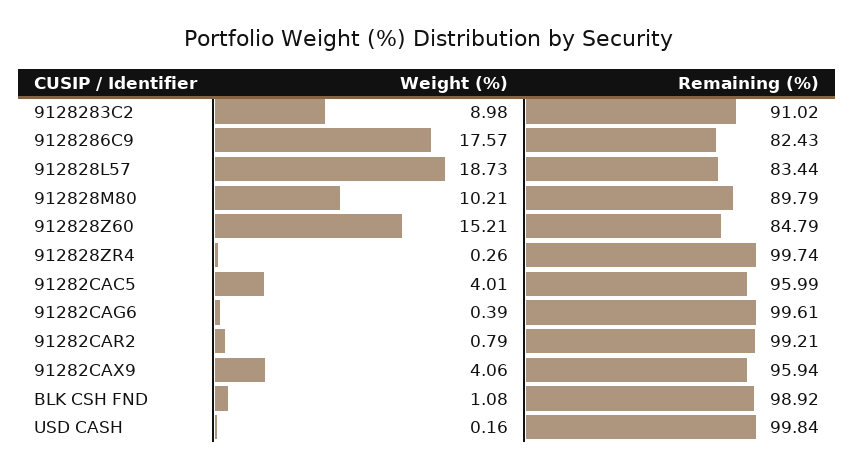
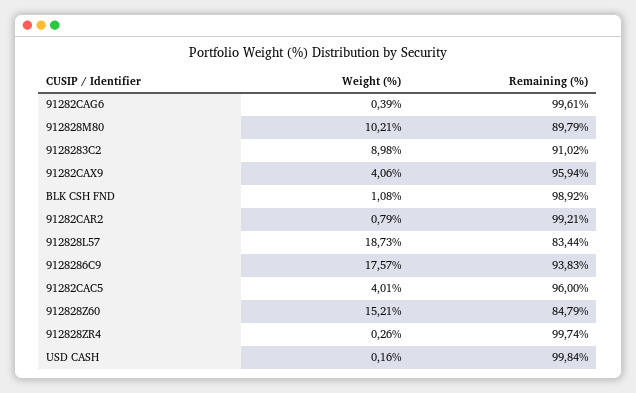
Remaining (%), 9128286C9: 82.43 -> 93.83
Remaining (%), 91282CAC5: 95.99 -> 96

